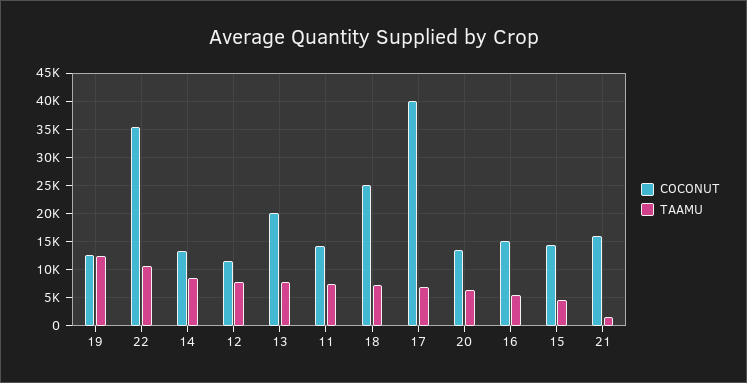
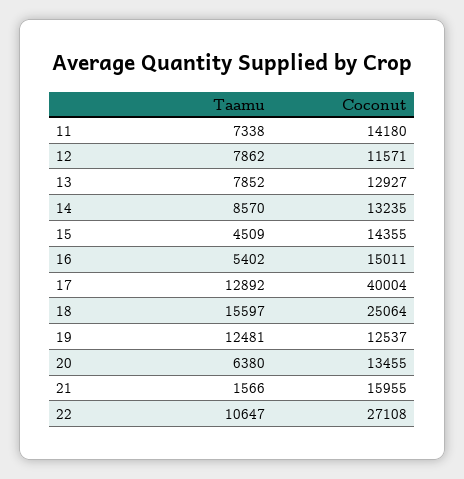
COCONUT, 22: 35000 -> 27108
COCONUT, 13: 20000 -> 12927
TAAMU, 18: 7500 -> 15597
TAAMU, 17: 7500 -> 12892

